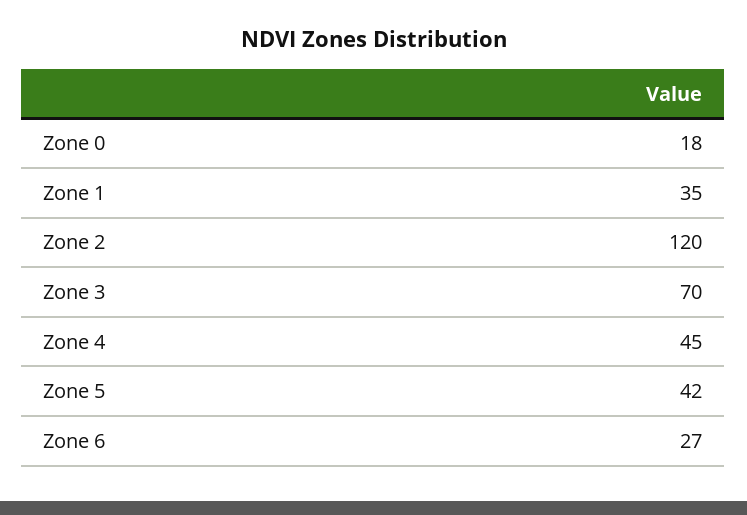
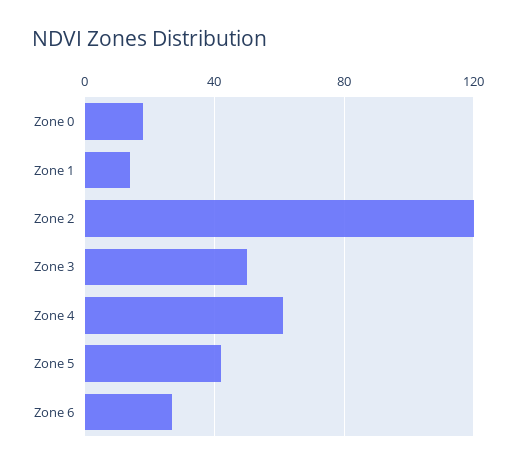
Zone 1: 35 -> 15
Zone 3: 70 -> 50
Zone 4: 45 -> 60

